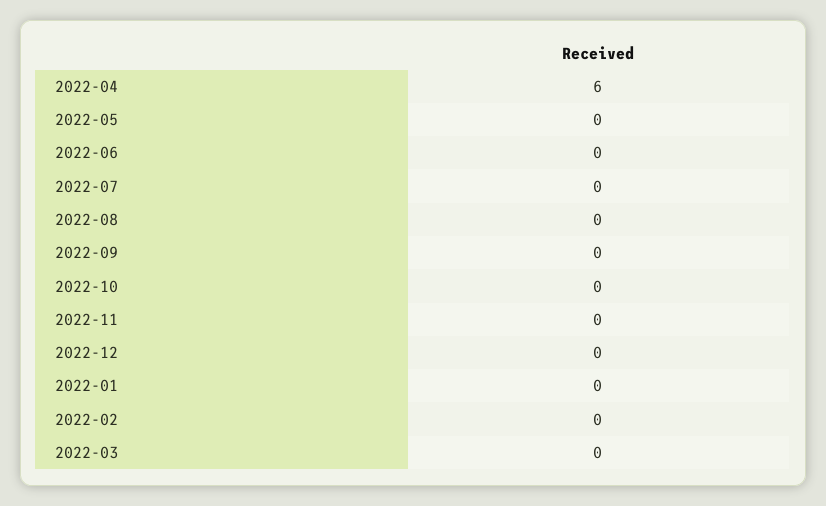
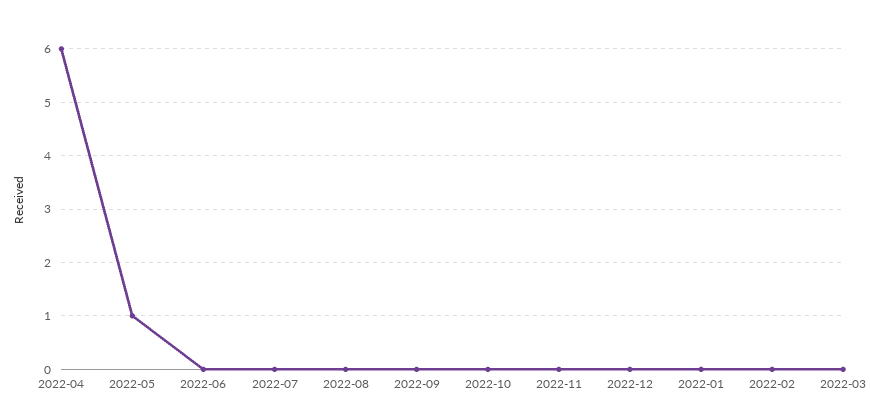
2022-05: 0 -> 1

